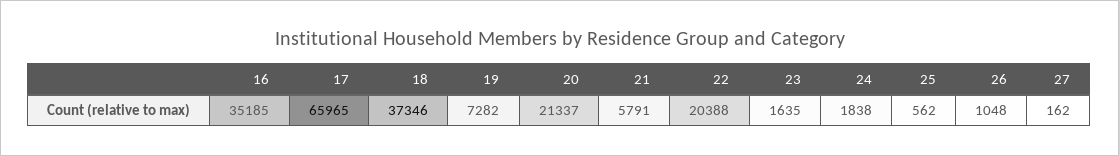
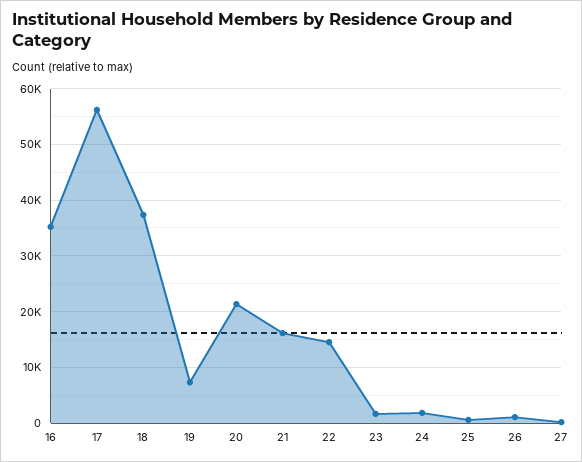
17: 65965 -> 56000
21: 5791 -> 16000
22: 20388 -> 14000

